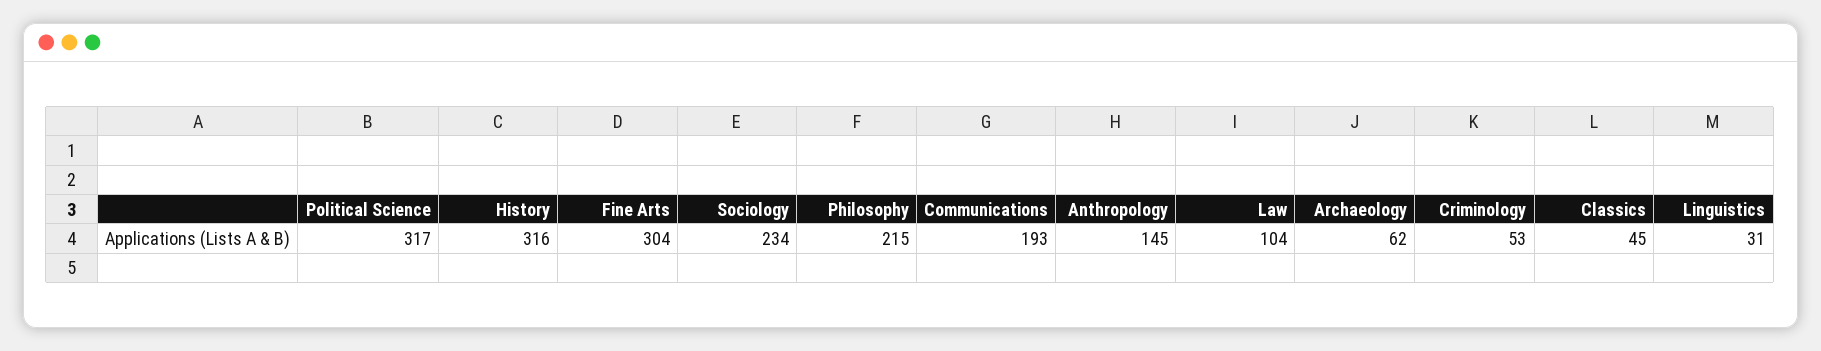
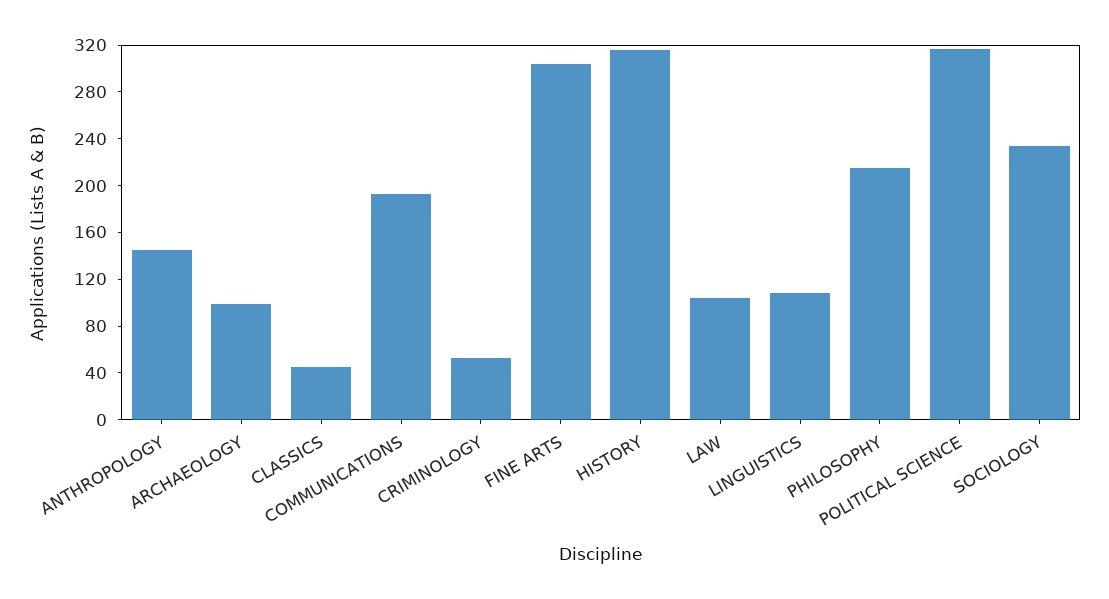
Archaeology: 62 -> 100
Linguistics: 31 -> 110

